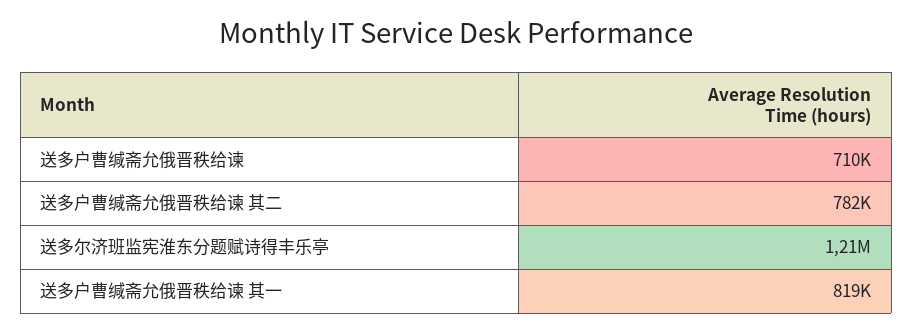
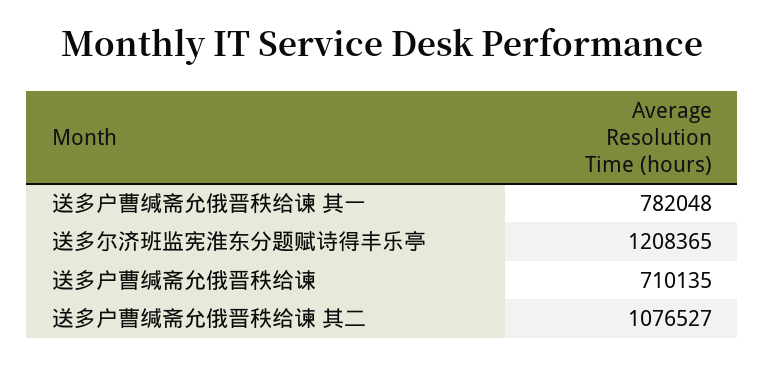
送多户曹缄斋允俄晋秩给谏 其二: 782000 -> 1076527
送多户曹缄斋允俄晋秩给谏 其一: 819000 -> 782048

